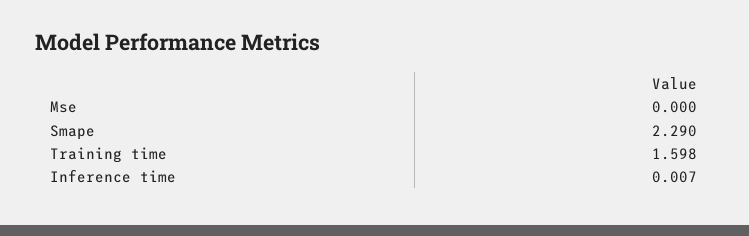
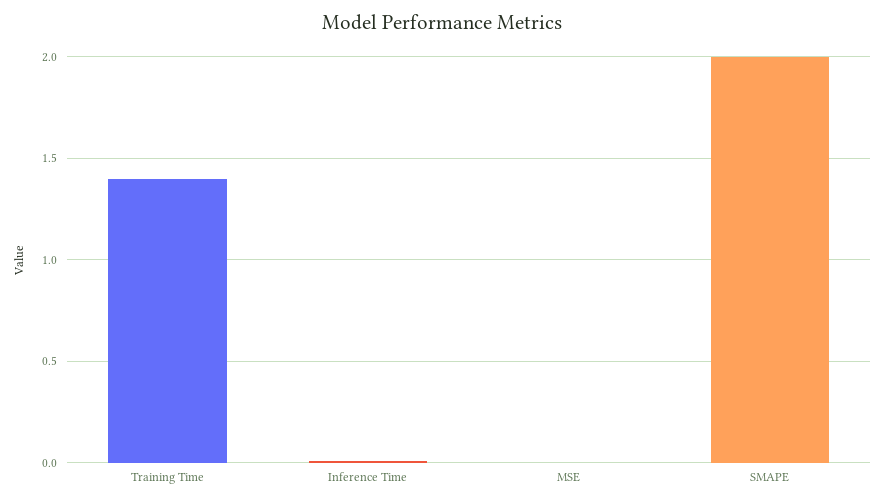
Smape: 2.29 -> 2
Training time: 1.598 -> 1.4

